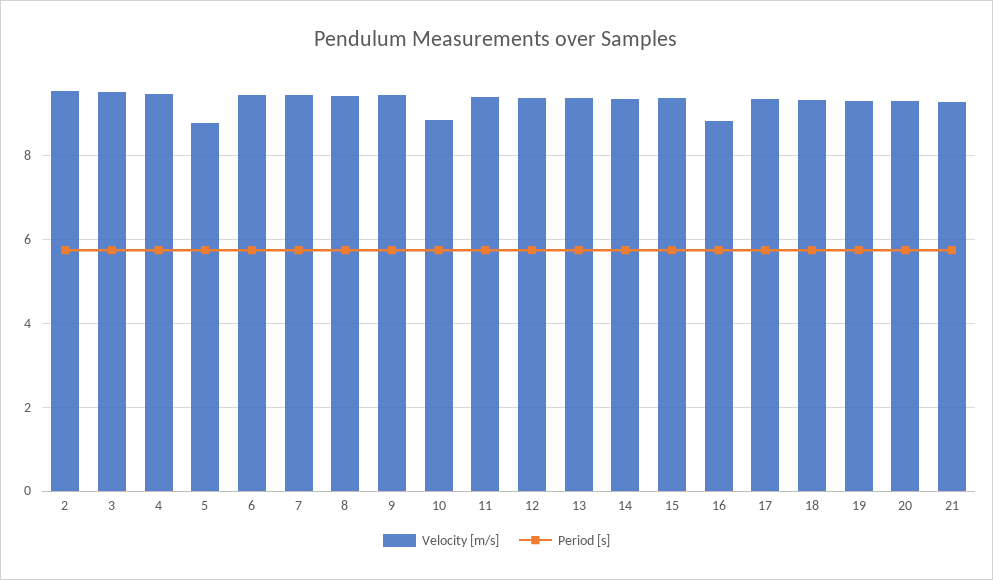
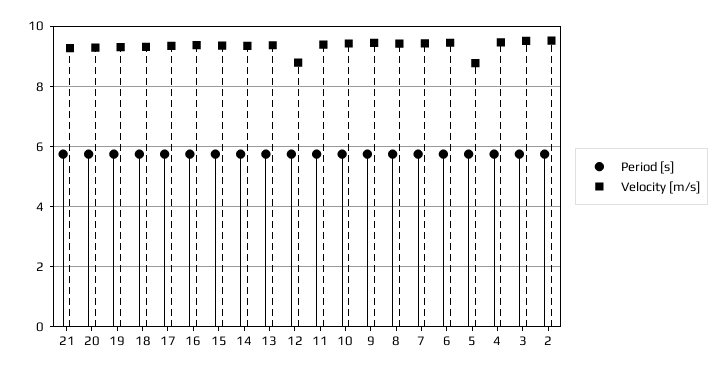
Velocity [m/s], 10: 8.8 -> 9.4
Velocity [m/s], 12: 9.4 -> 8.8
Velocity [m/s], 16: 8.8 -> 9.4

